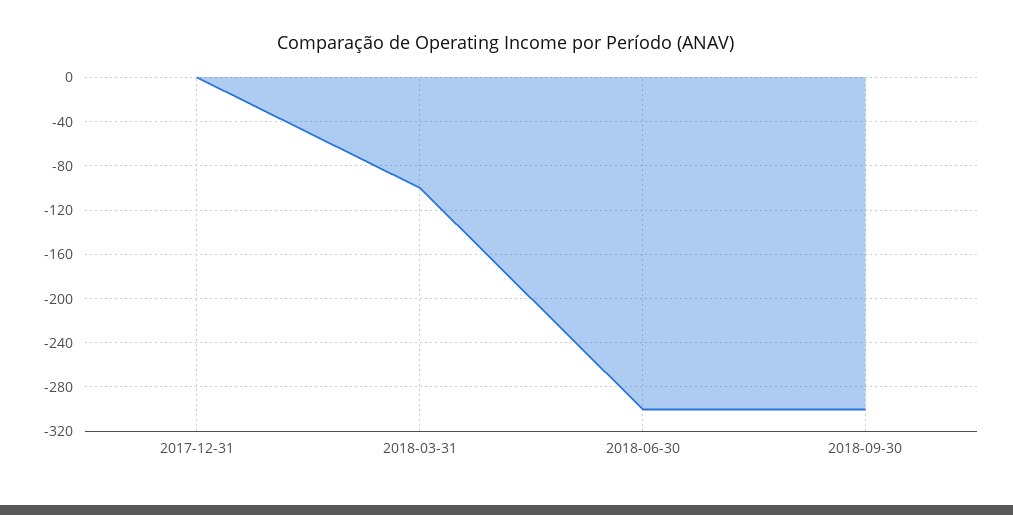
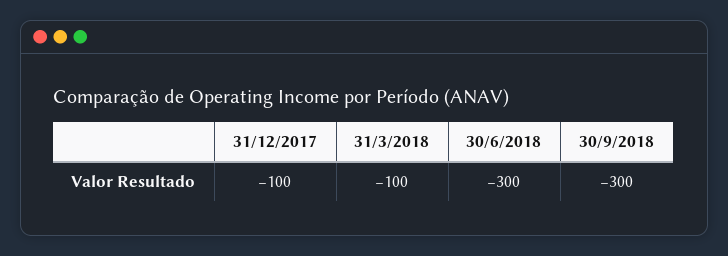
2017-12-31: 0 -> -100

